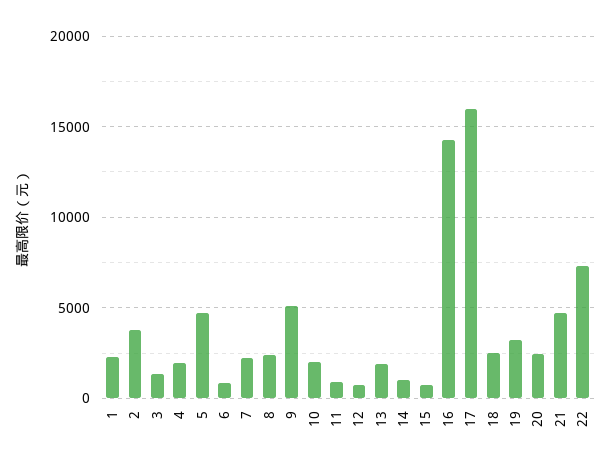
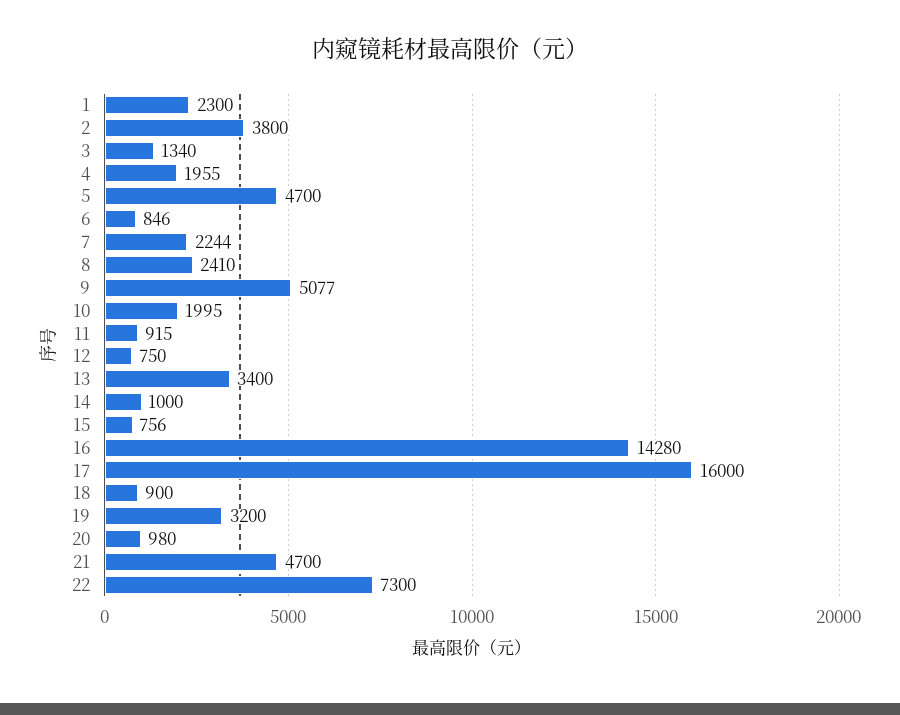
13: 2000 -> 3400
18: 2500 -> 900
20: 2500 -> 980

